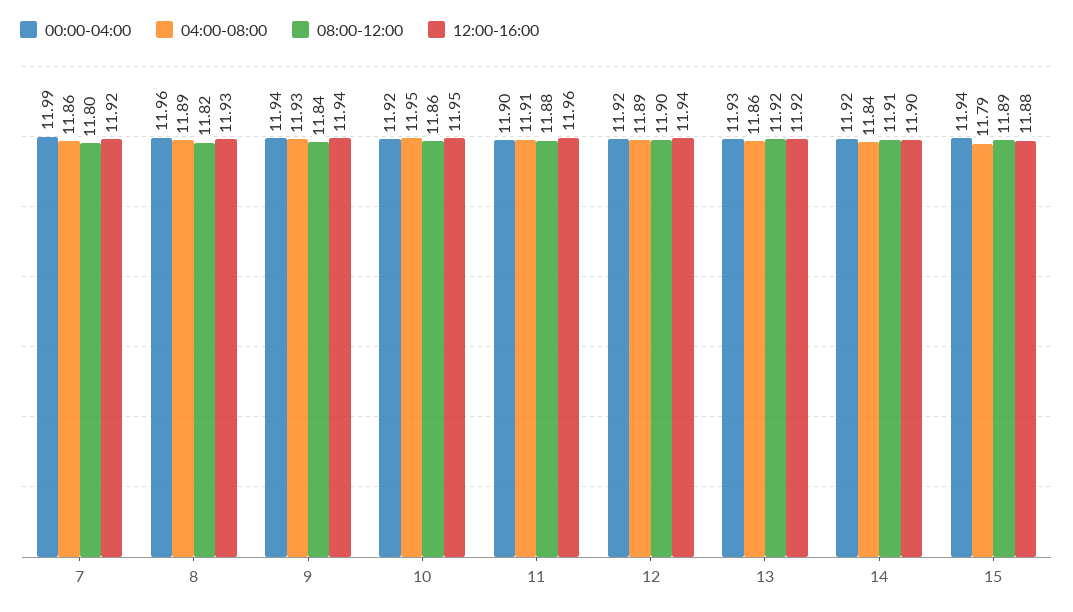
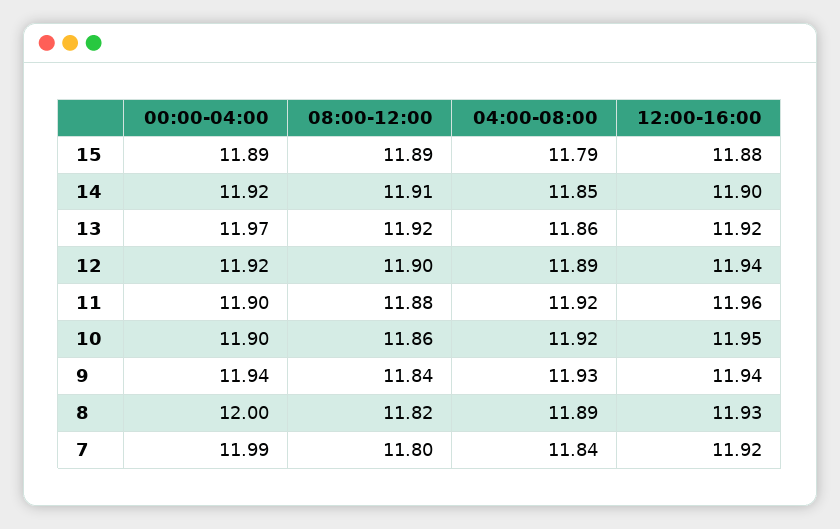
04:00-08:00, 7: 11.86 -> 11.84
00:00-04:00, 8: 11.96 -> 12
00:00-04:00, 10: 11.92 -> 11.9
04:00-08:00, 10: 11.95 -> 11.92
04:00-08:00, 11: 11.91 -> 11.92
00:00-04:00, 13: 11.93 -> 11.97
04:00-08:00, 14: 11.84 -> 11.85
00:00-04:00, 15: 11.94 -> 11.89

